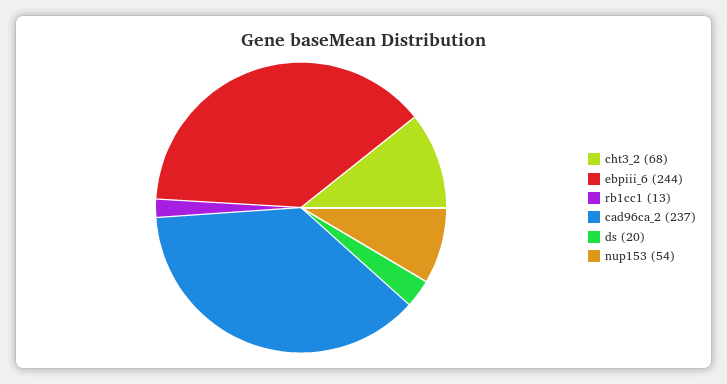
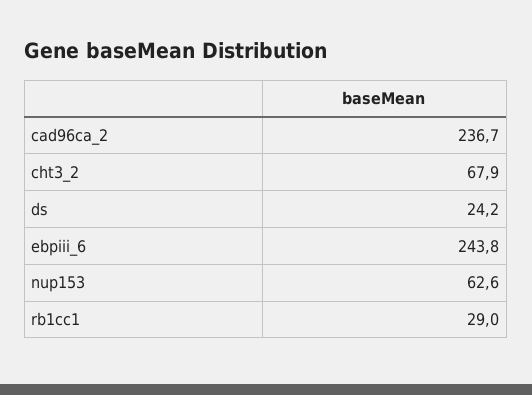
rb1cc1: 13 -> 29
ds: 20 -> 24.2
nup153: 54 -> 62.6

